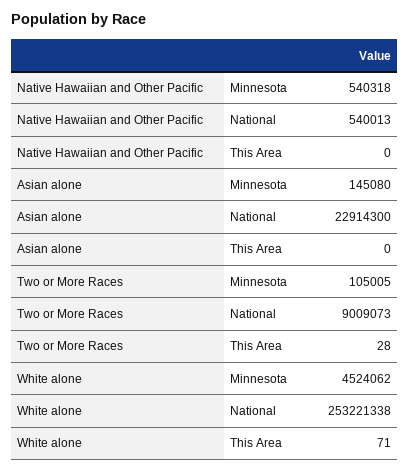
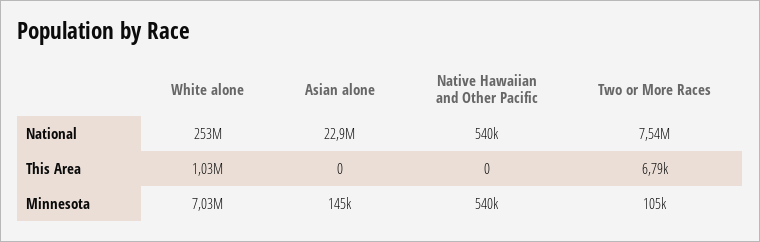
Two or More Races, National: 9009073 -> 7540000
Two or More Races, This Area: 28 -> 6790
White alone, Minnesota: 4524062 -> 7030000
White alone, This Area: 71 -> 1030000

